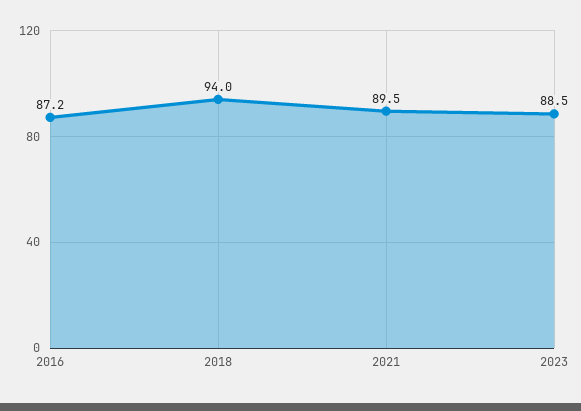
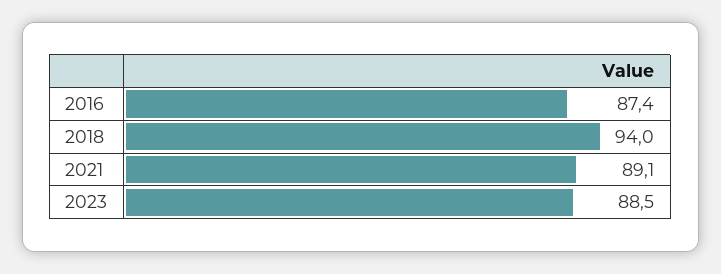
2016: 87.2 -> 87.4
2021: 89.5 -> 89.1

